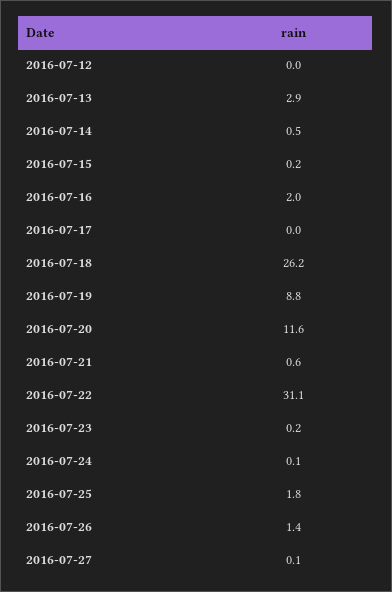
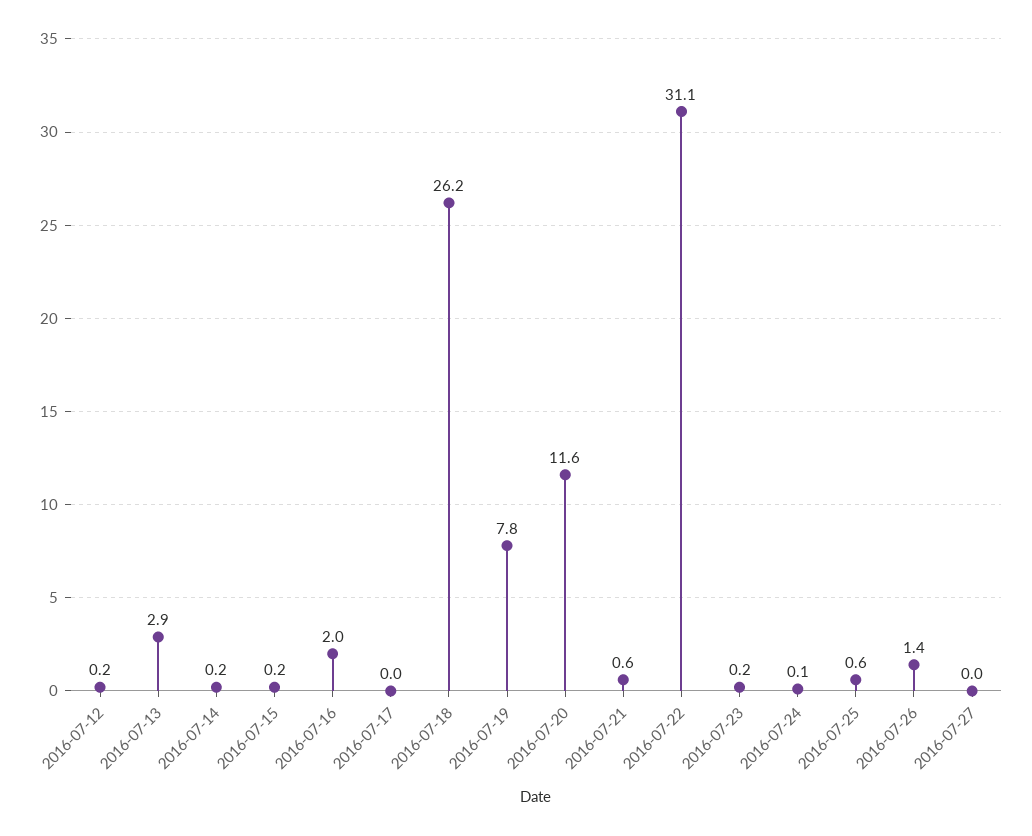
2016-07-12: 0 -> 0.2
2016-07-14: 0.5 -> 0.2
2016-07-19: 8.8 -> 7.8
2016-07-25: 1.8 -> 0.6
2016-07-27: 0.1 -> 0

